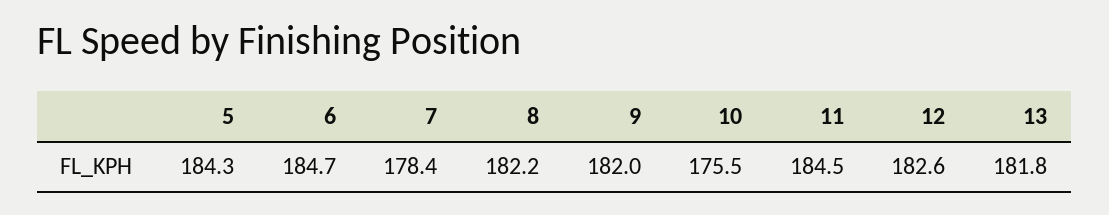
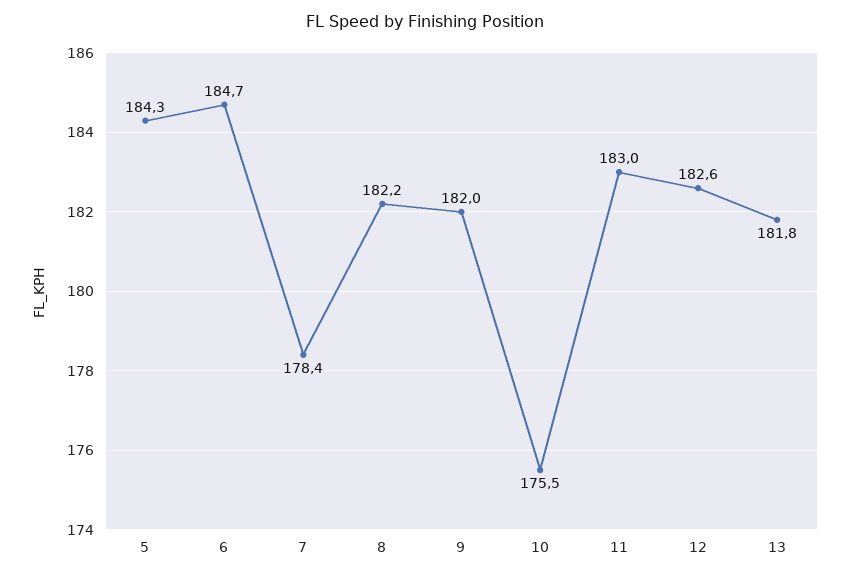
11: 184.5 -> 183

